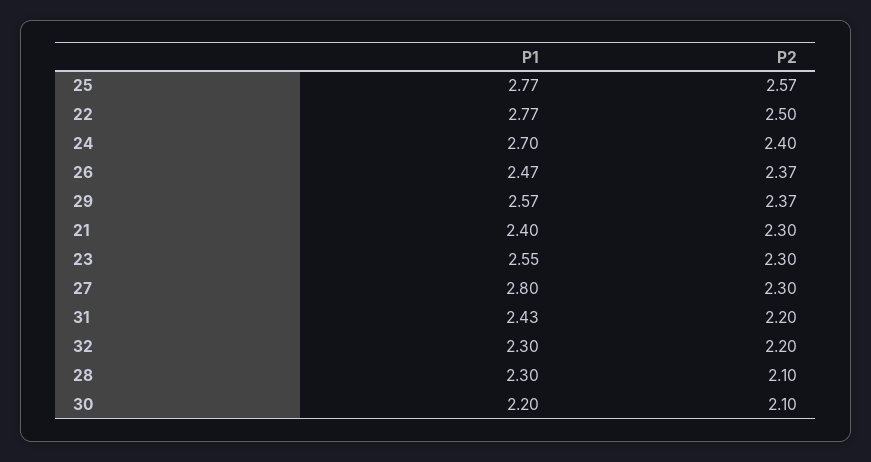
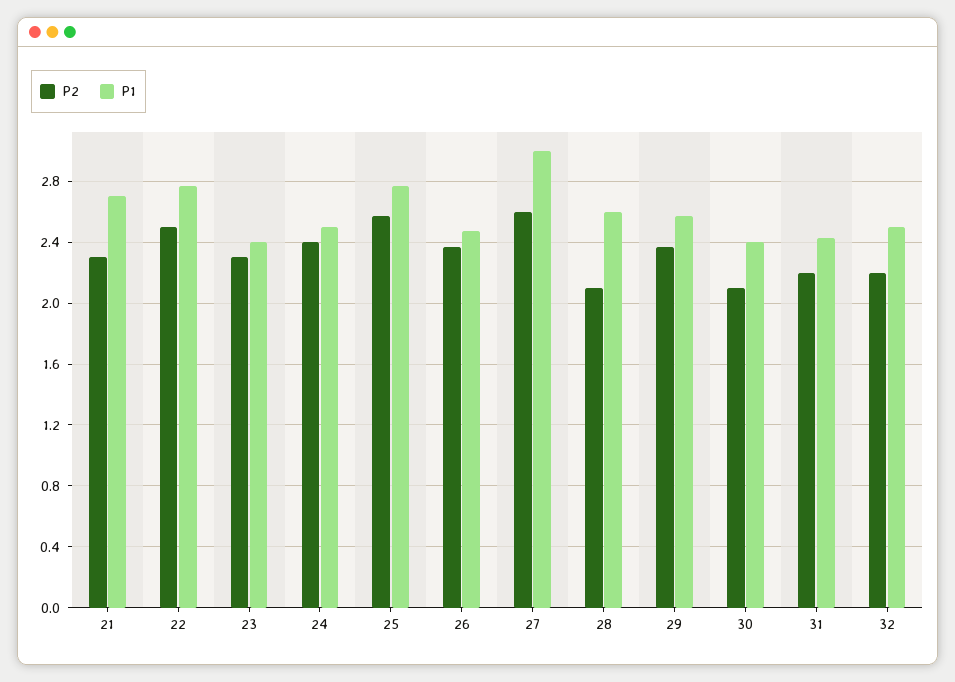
P1, 24: 2.7 -> 2.5
P1, 21: 2.4 -> 2.7
P1, 23: 2.55 -> 2.4
P1, 27: 2.8 -> 3
P2, 27: 2.3 -> 2.6
P1, 32: 2.3 -> 2.5
P1, 28: 2.3 -> 2.6
P1, 30: 2.2 -> 2.4

